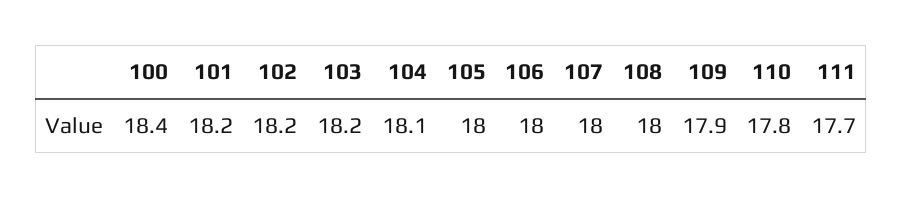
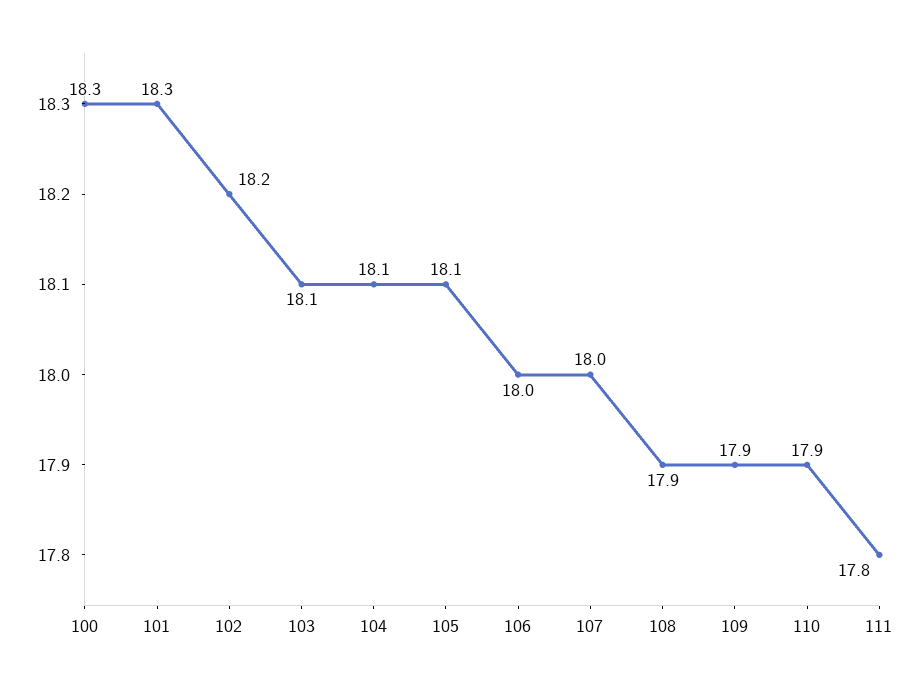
100: 18.4 -> 18.3
101: 18.2 -> 18.3
103: 18.2 -> 18.1
105: 18 -> 18.1
108: 18 -> 17.9
110: 17.8 -> 17.9
111: 17.7 -> 17.8

